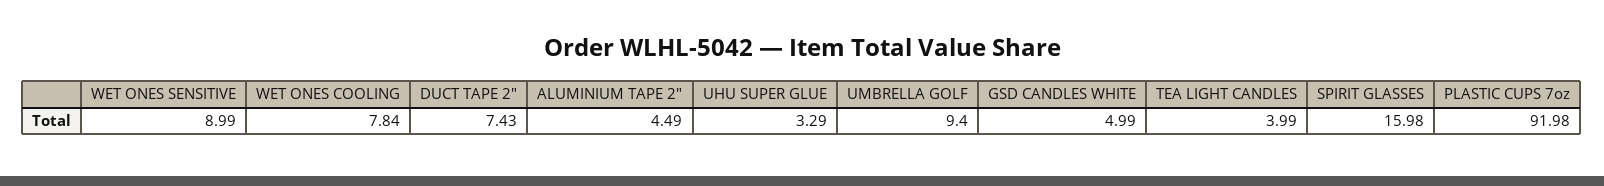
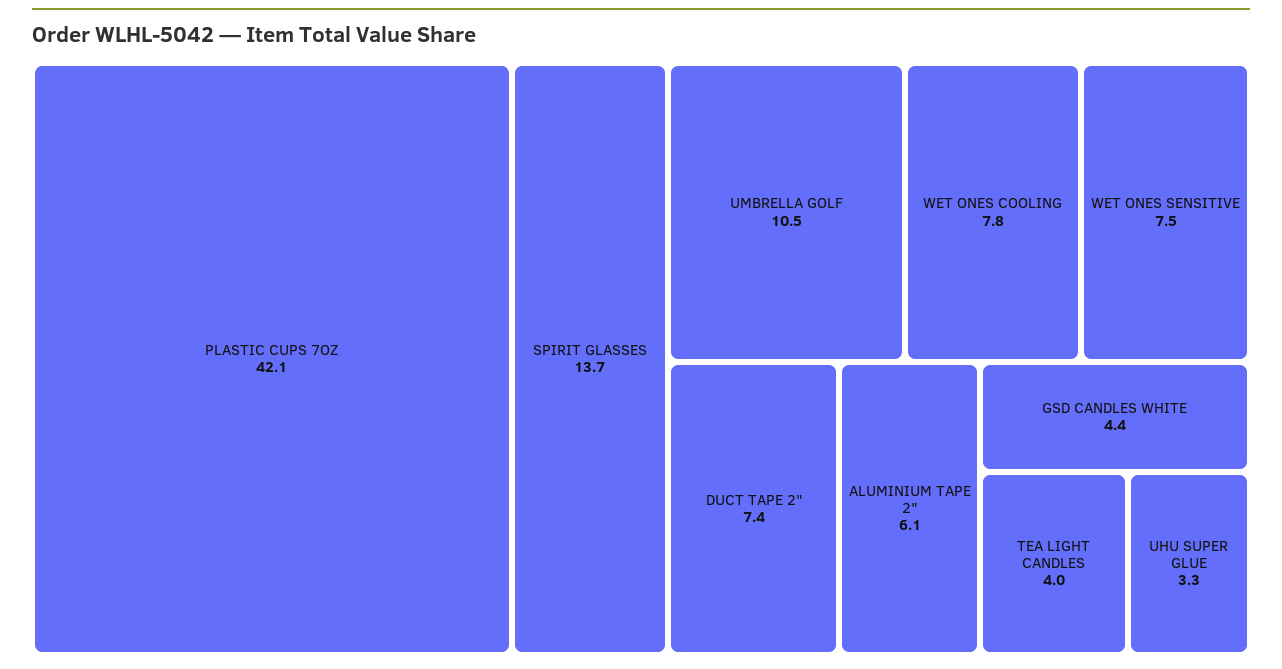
WET ONES SENSITIVE: 8.99 -> 7.5
ALUMINIUM TAPE 2": 4.49 -> 6.1
UMBRELLA GOLF: 9.4 -> 10.5
GSD CANDLES WHITE: 4.99 -> 4.4
SPIRIT GLASSES: 15.98 -> 13.7
PLASTIC CUPS 7oz: 91.98 -> 42.1

